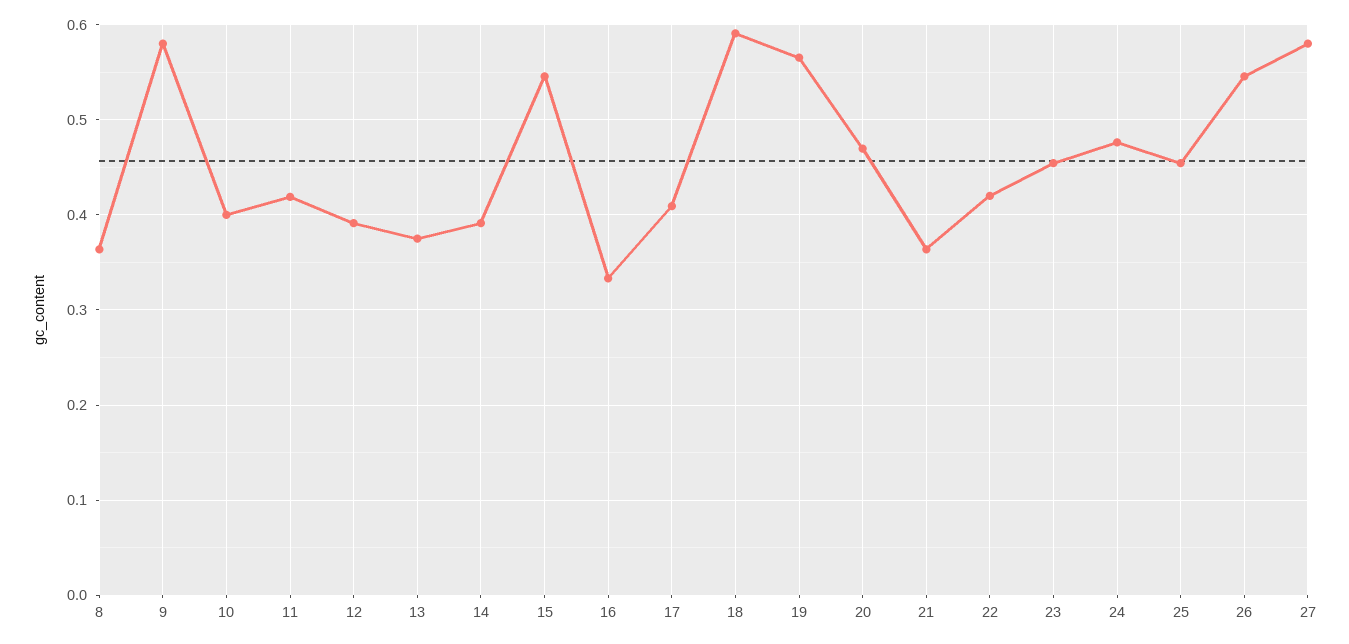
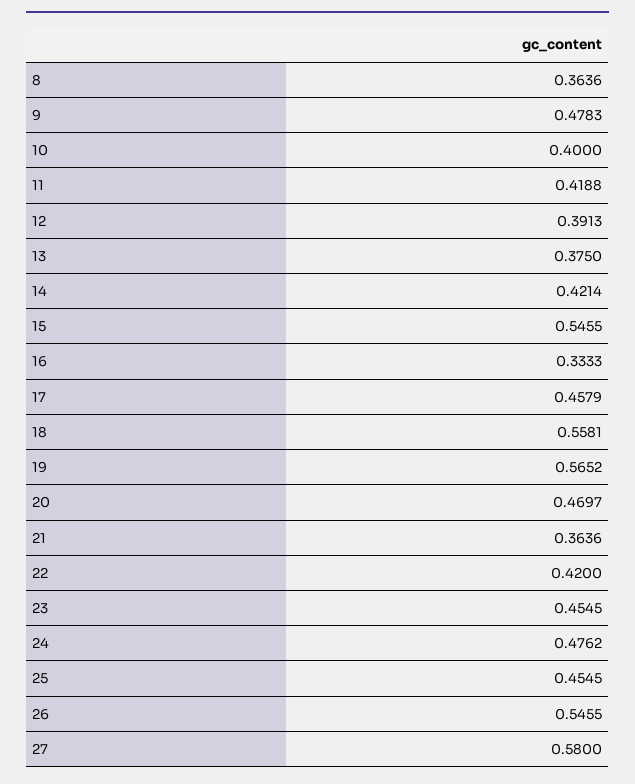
9: 0.58 -> 0.4783
14: 0.39 -> 0.4214
17: 0.41 -> 0.4579
18: 0.59 -> 0.5581

